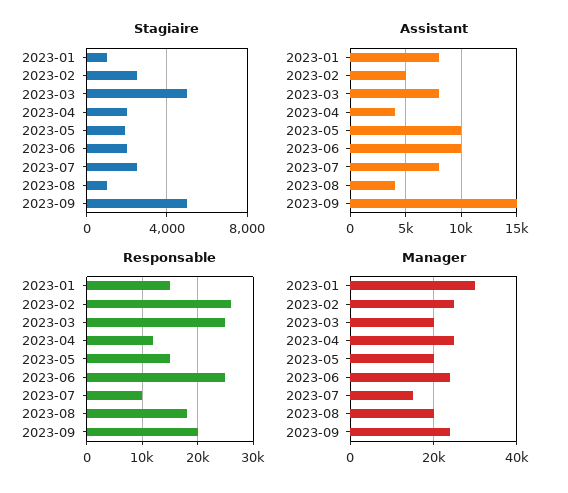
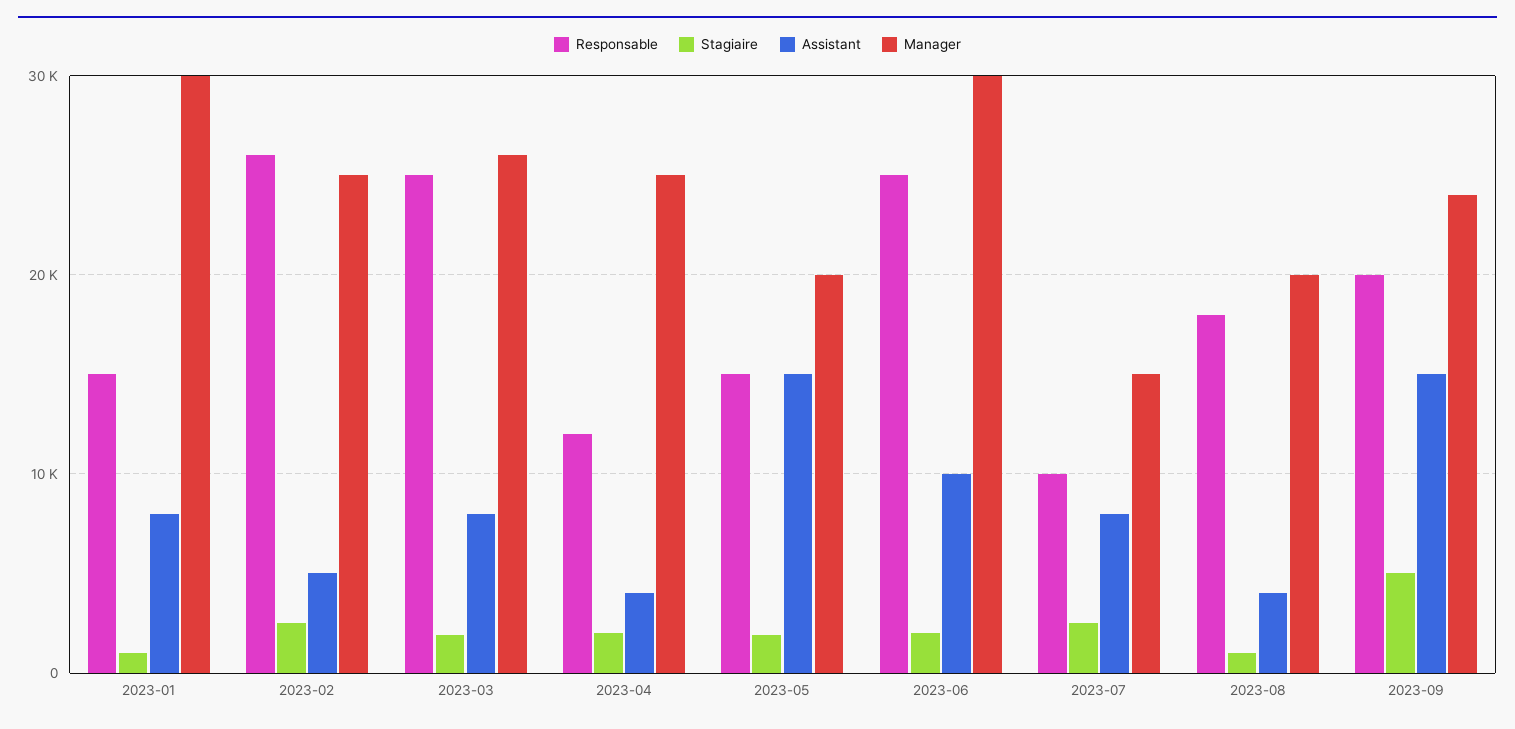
Stagiaire, 2023-03: 5000 -> 2000
Assistant, 2023-05: 10000 -> 15000
Manager, 2023-03: 20000 -> 26000
Manager, 2023-06: 24000 -> 30000

